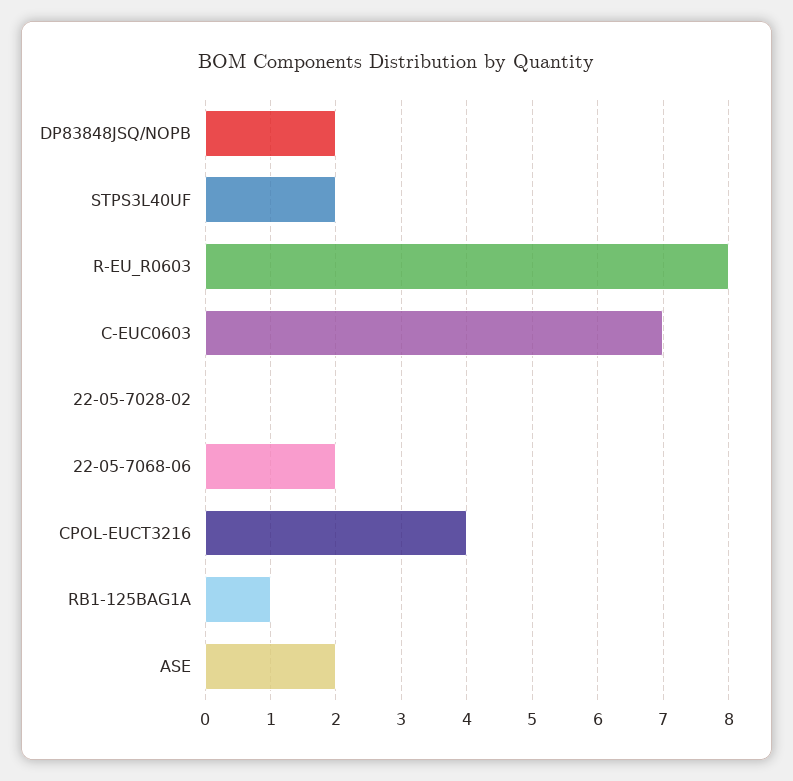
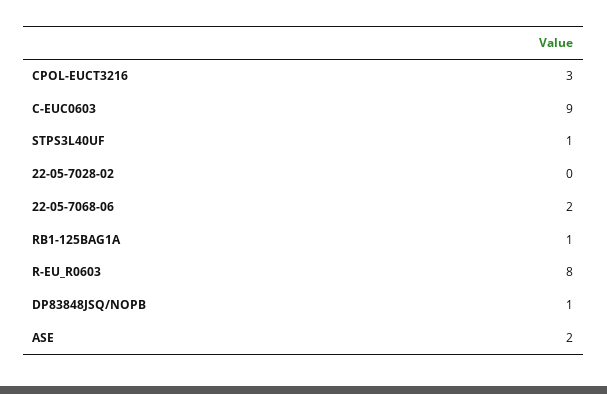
DP83848JSQ/NOPB: 2 -> 1
STPS3L40UF: 2 -> 1
C-EUC0603: 7 -> 9
CPOL-EUCT3216: 4 -> 3

